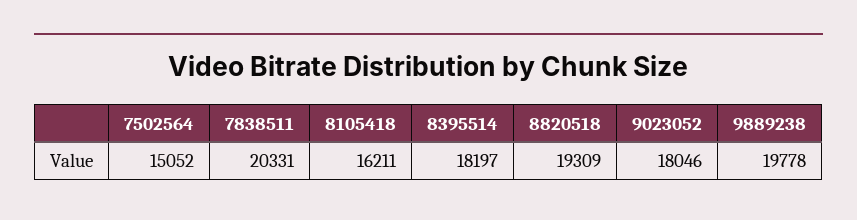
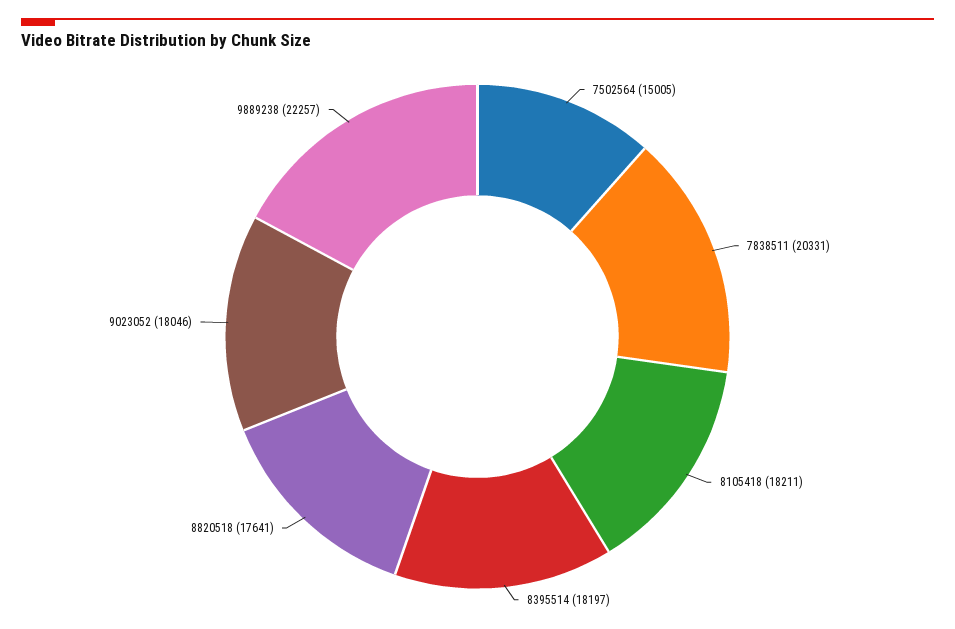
7502564: 15052 -> 15005
8105418: 16211 -> 18211
8820518: 19309 -> 17641
9889238: 19778 -> 22257

